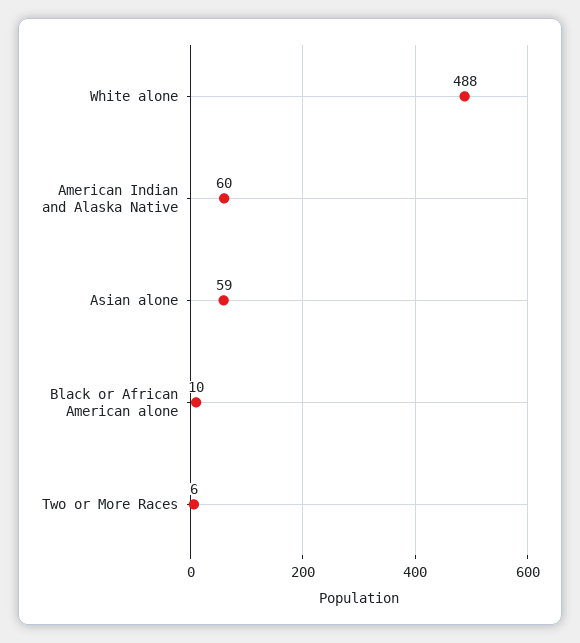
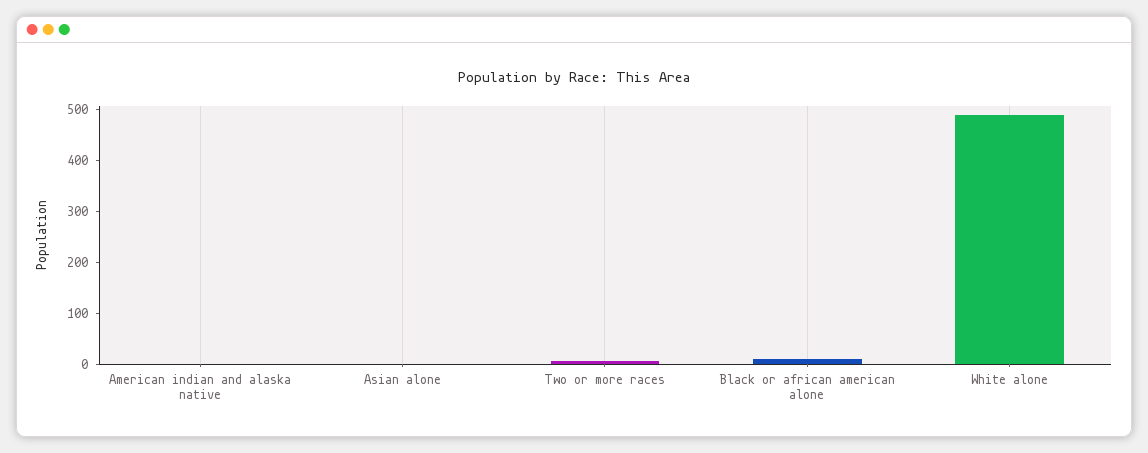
American Indian and Alaska Native: 60 -> 0
Asian alone: 59 -> 0

